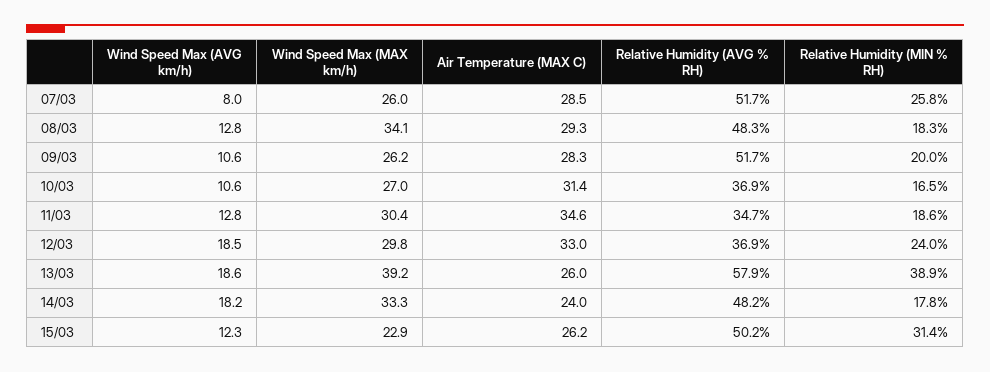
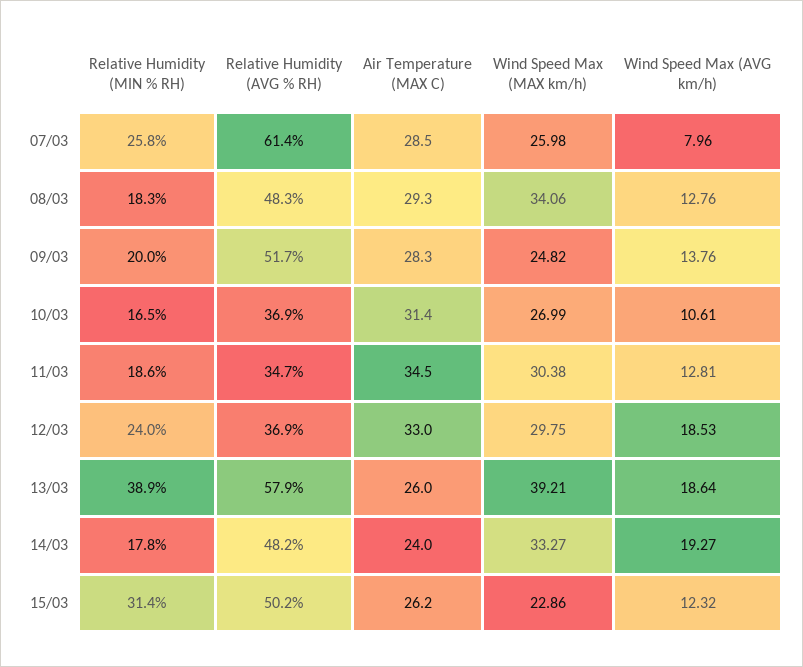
Relative Humidity (AVG % RH), 07/03: 51.7 -> 61.4
Wind Speed Max (AVG km/h), 09/03: 10.6 -> 13.76
Wind Speed Max (MAX km/h), 09/03: 26.2 -> 24.82
Air Temperature (MAX C), 11/03: 34.6 -> 34.5
Wind Speed Max (AVG km/h), 14/03: 18.2 -> 19.27

